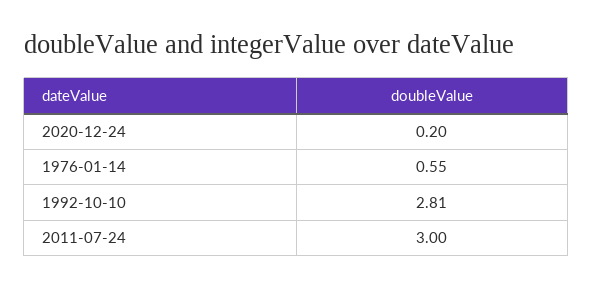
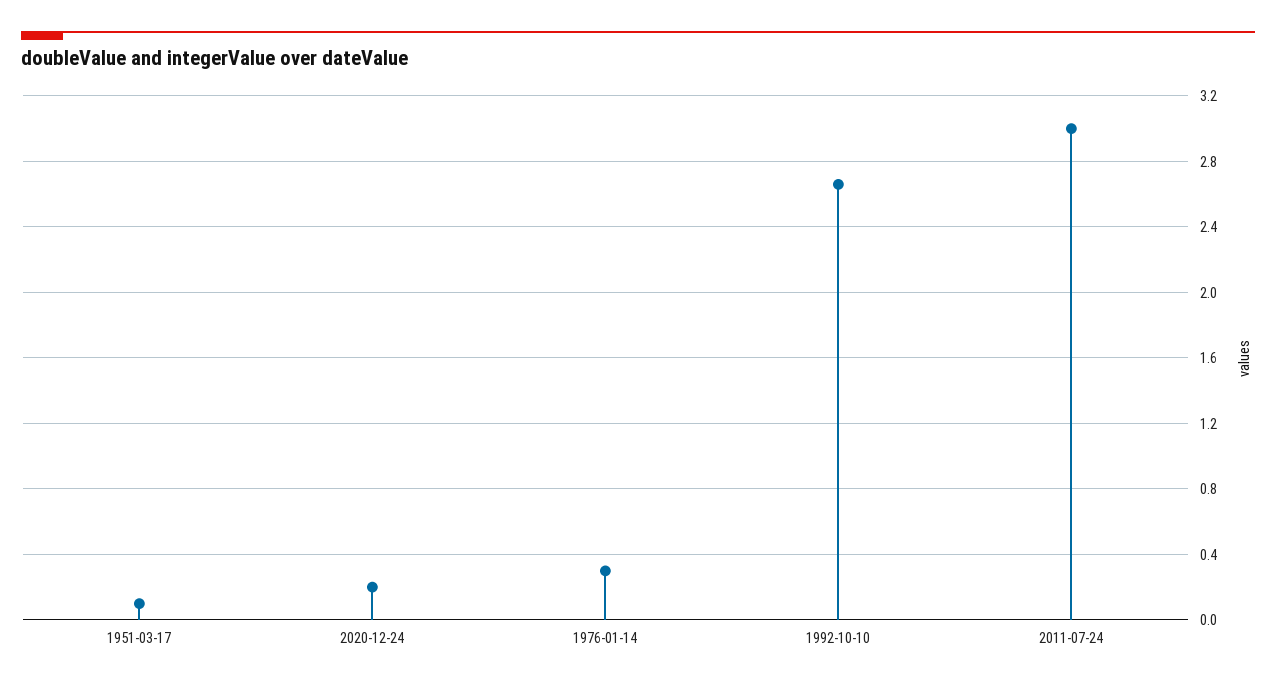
1976-01-14: 0.55 -> 0.3
1992-10-10: 2.81 -> 2.65
1951-03-17: none -> 0.1

